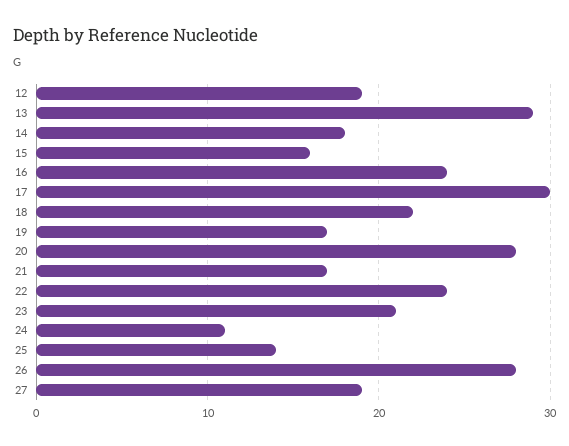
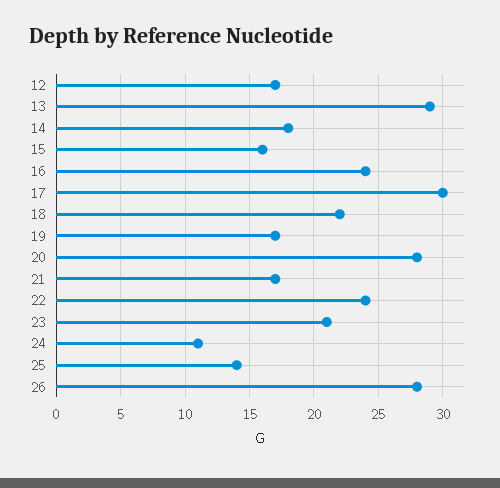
12: 19 -> 17
27: 19 -> none

